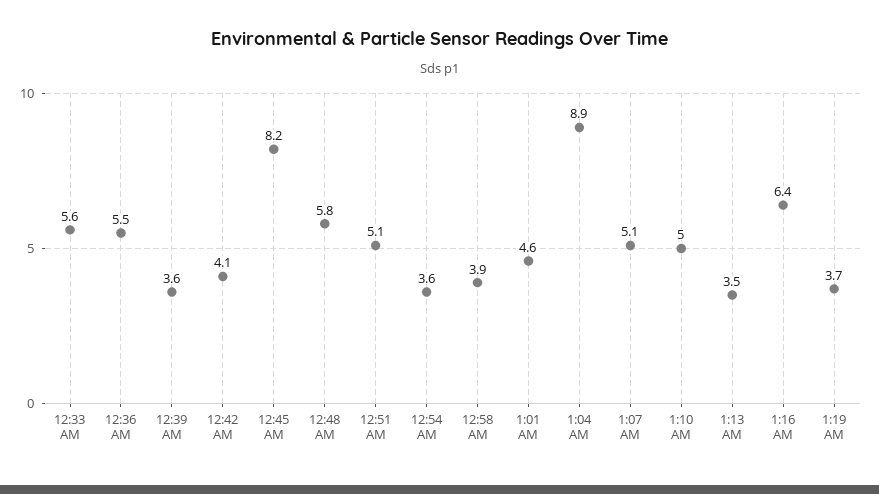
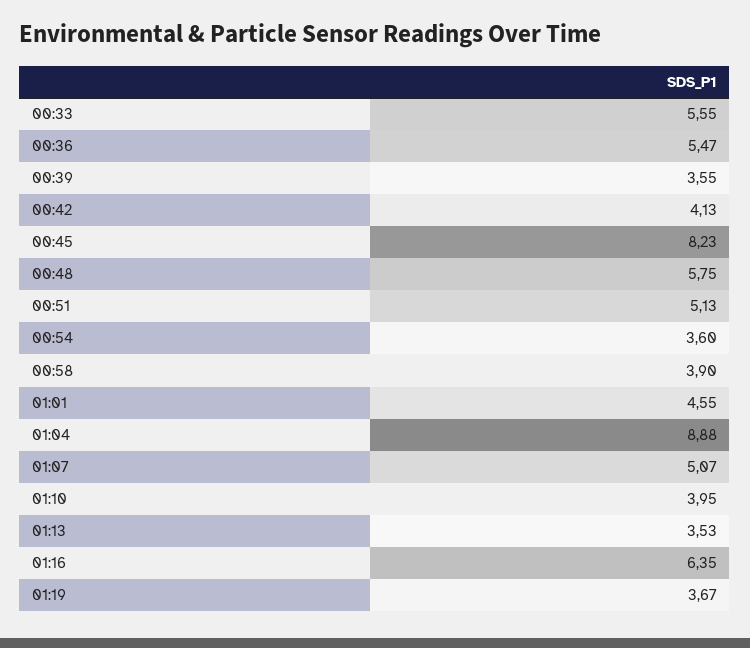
1:10 AM: 5 -> 3.95

